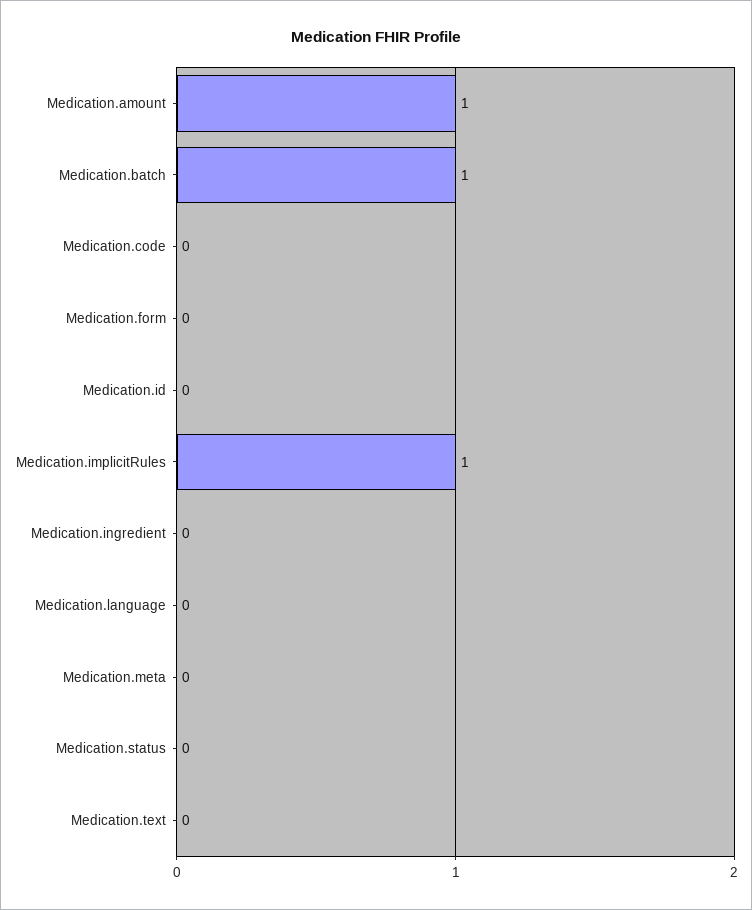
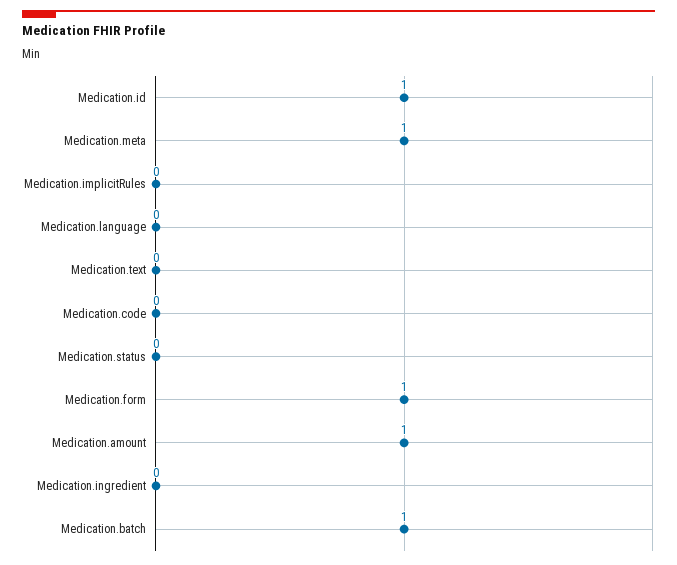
Medication.form: 0 -> 1
Medication.id: 0 -> 1
Medication.implicitRules: 1 -> 0
Medication.meta: 0 -> 1

